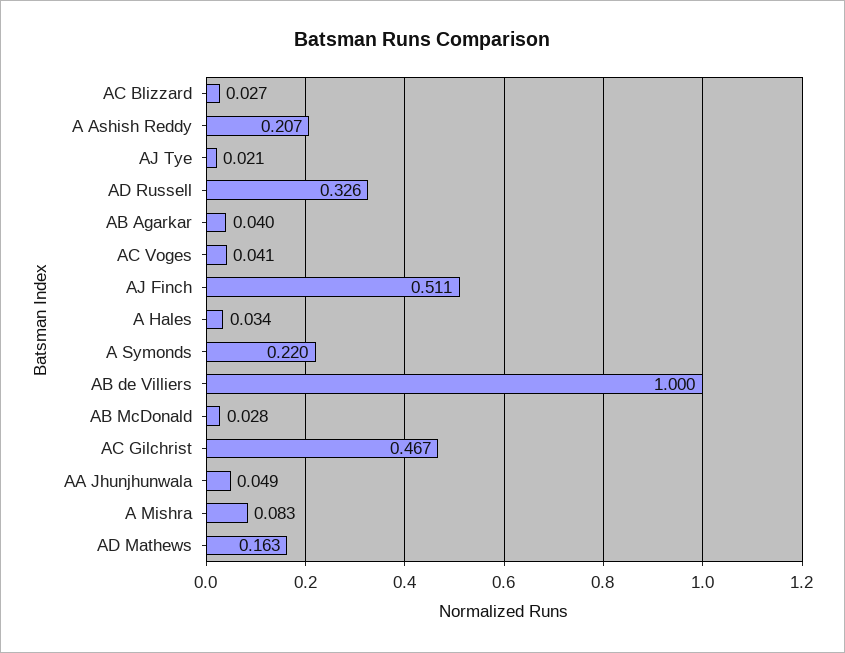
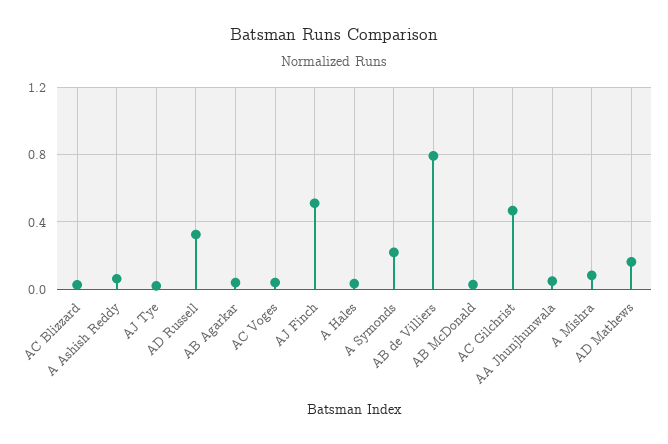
A Ashish Reddy: 0.207 -> 0.05
AB de Villiers: 1 -> 0.8

